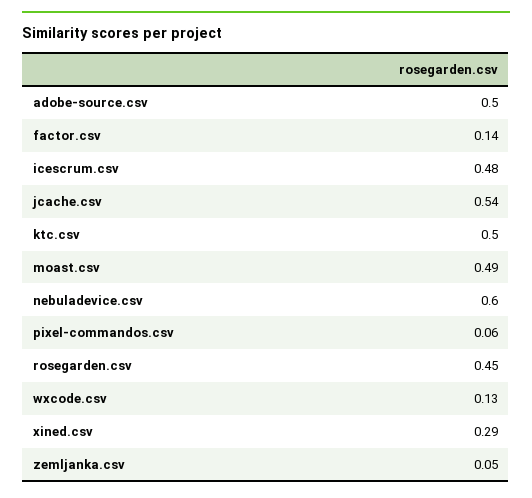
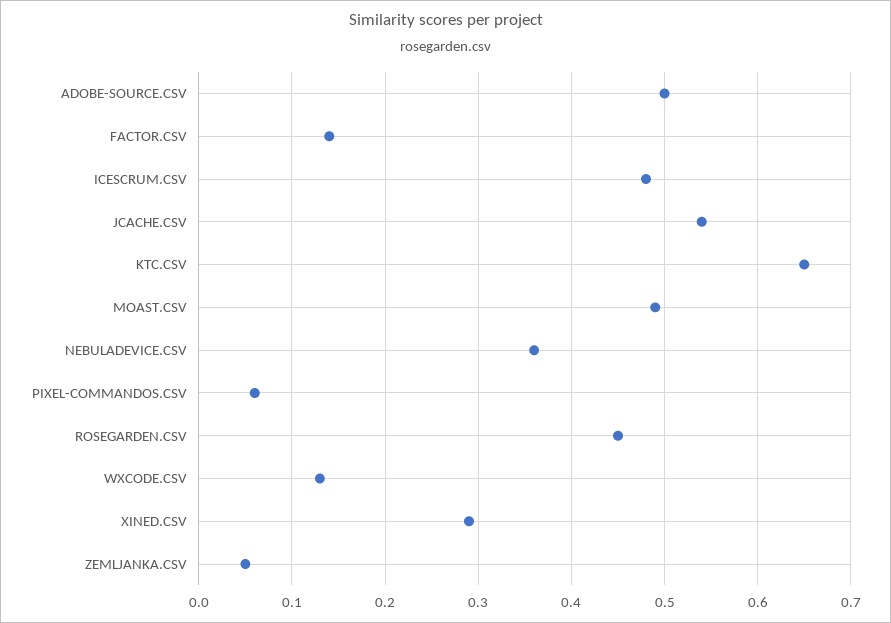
ktc.csv: 0.5 -> 0.65
nebuladevice.csv: 0.6 -> 0.36

